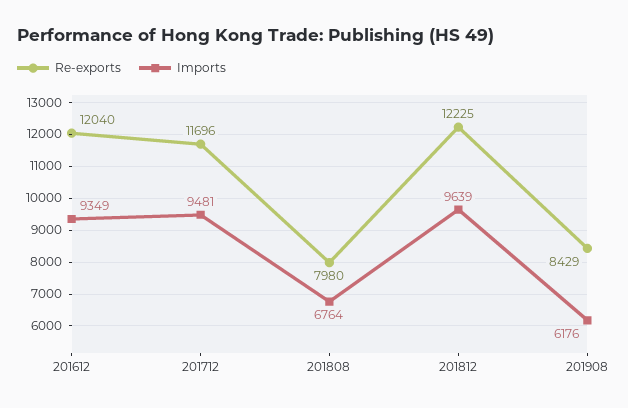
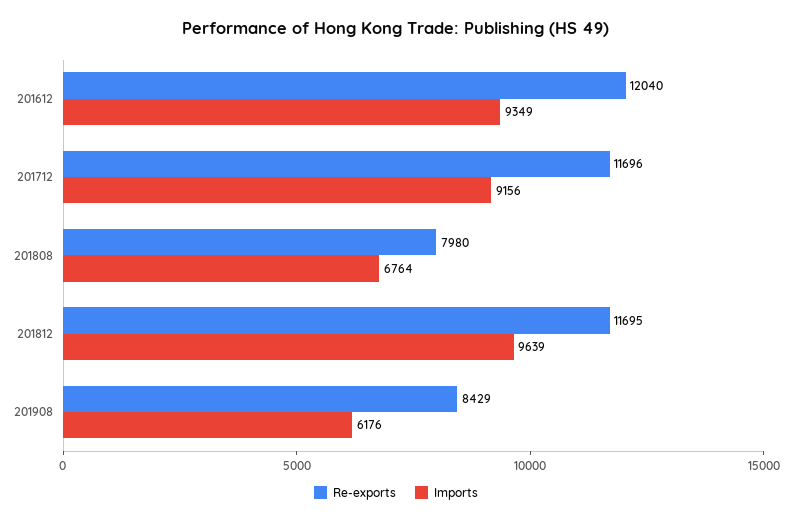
Imports, 201712: 9481 -> 9156
Re-exports, 201812: 12225 -> 11695

